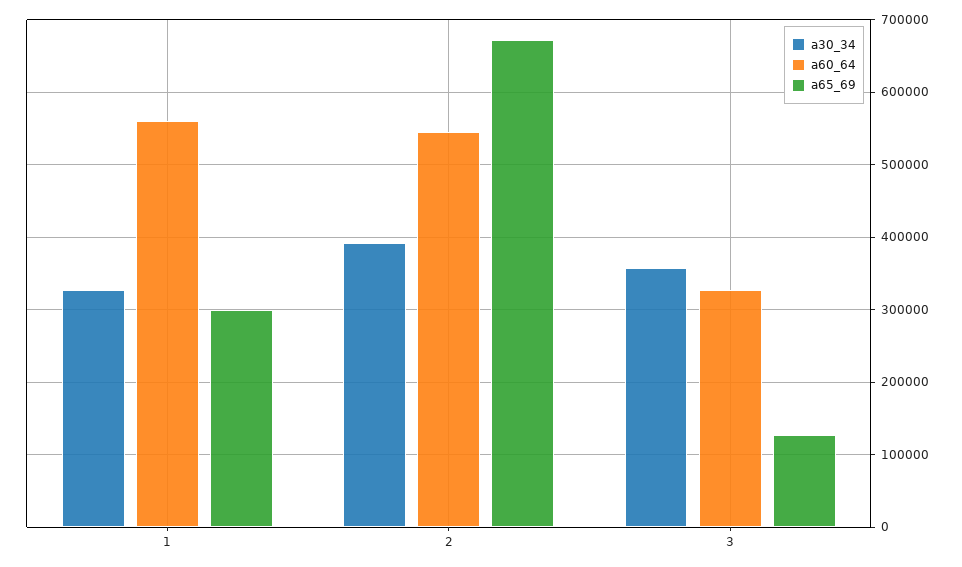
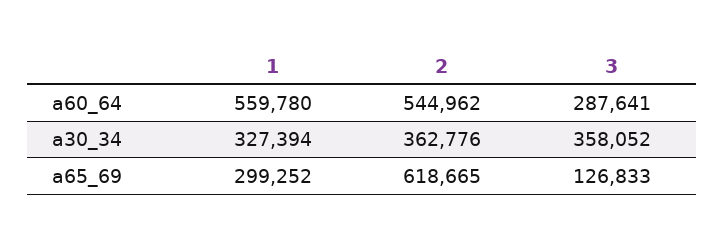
a30_34, 2: 390000 -> 362776
a65_69, 2: 670000 -> 618665
a60_64, 3: 330000 -> 287641

